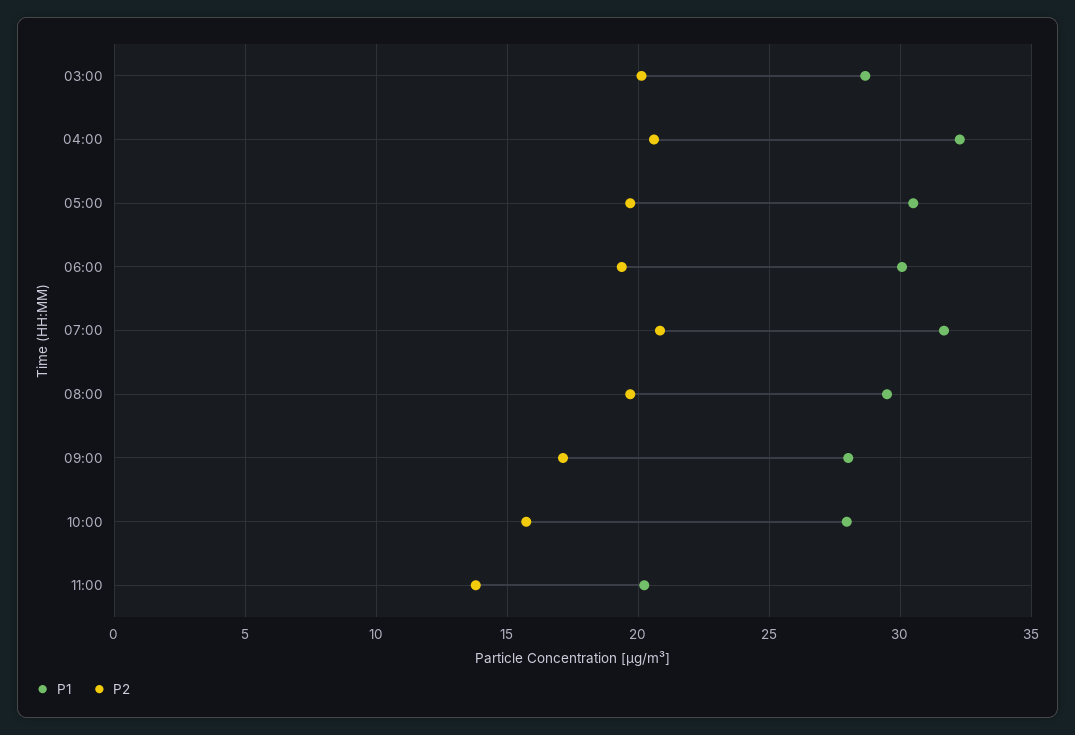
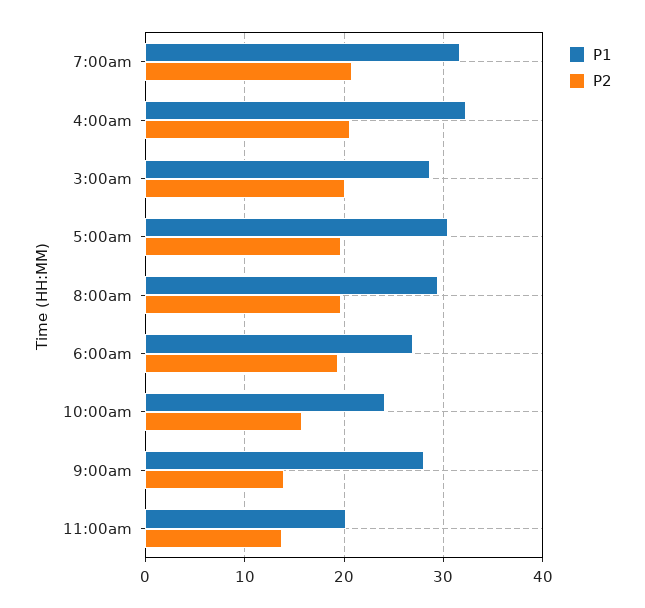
P1, 06:00: 30 -> 27
P2, 09:00: 17 -> 14
P1, 10:00: 28 -> 24

